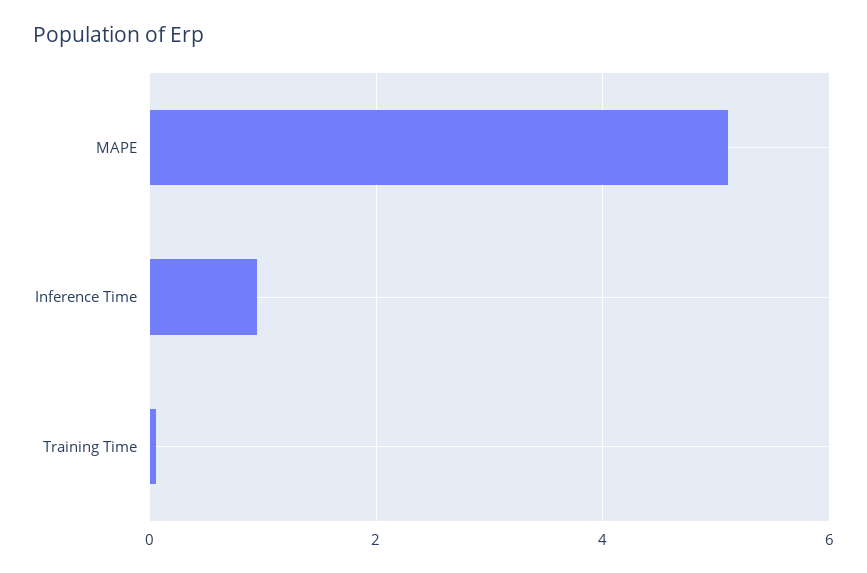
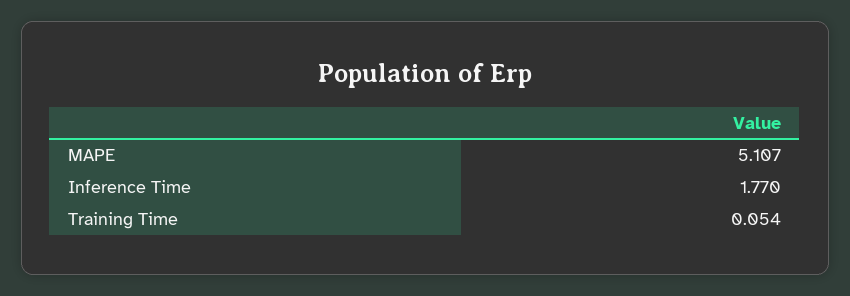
Inference Time: 1 -> 1.77

